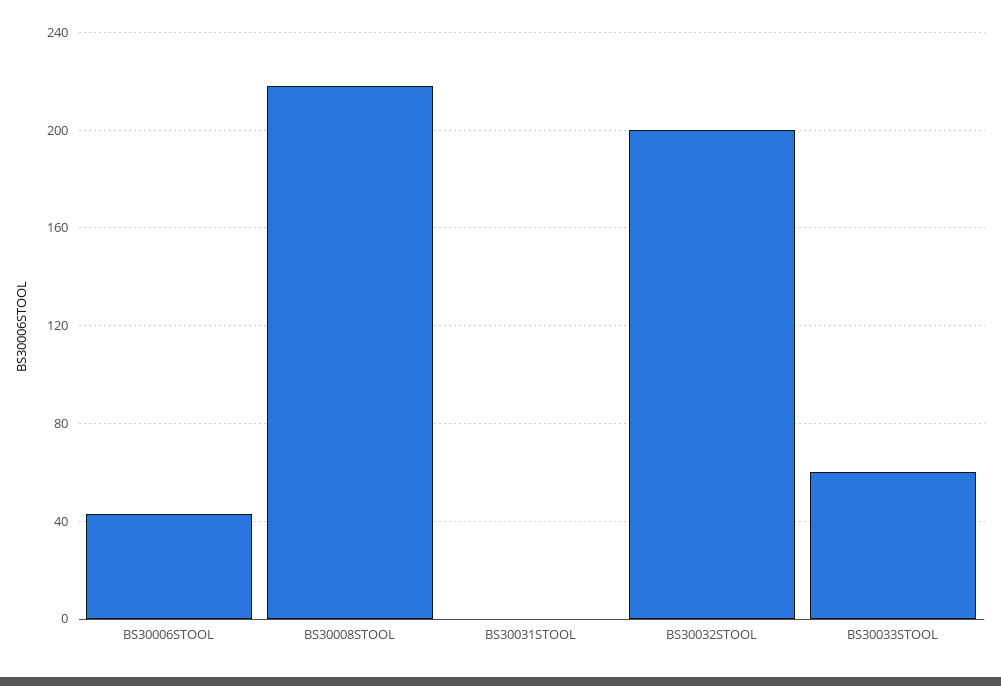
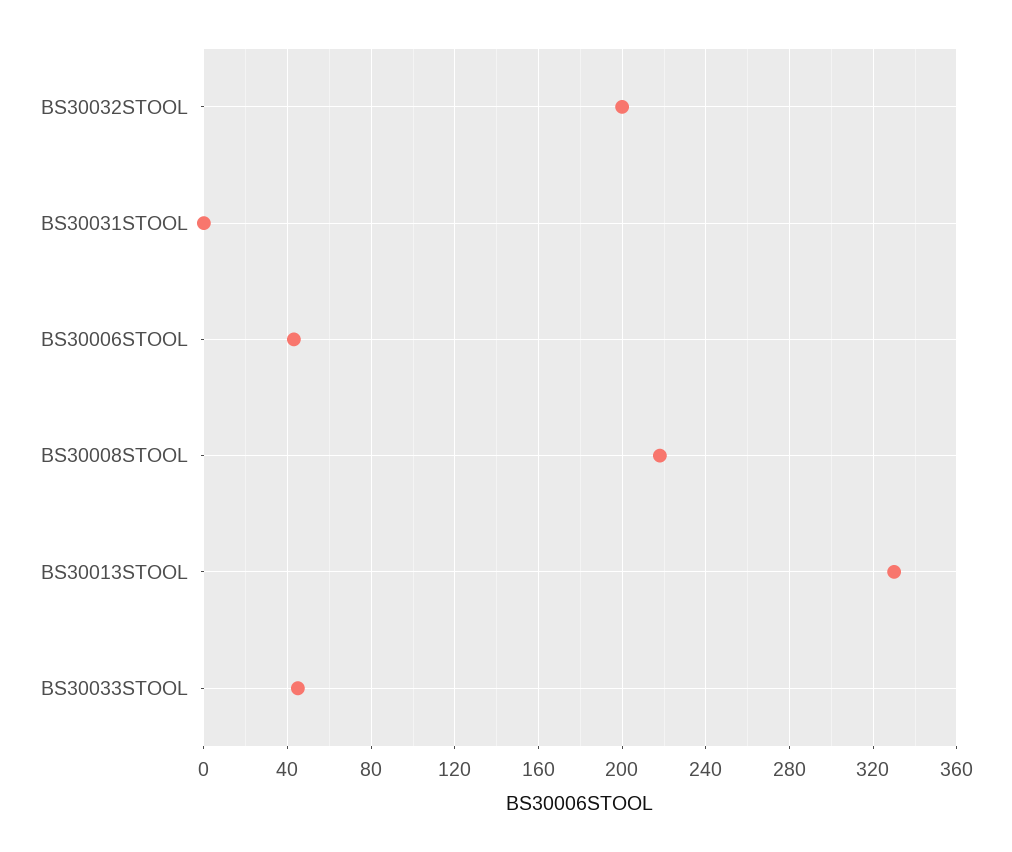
BS30033STOOL: 60 -> 45
BS30013STOOL: none -> 330

